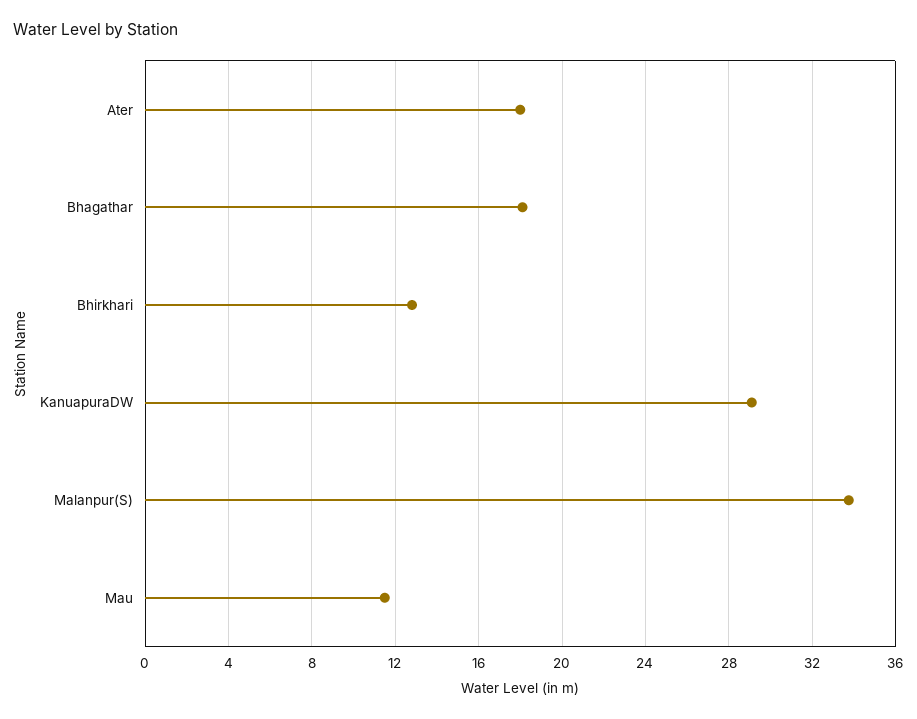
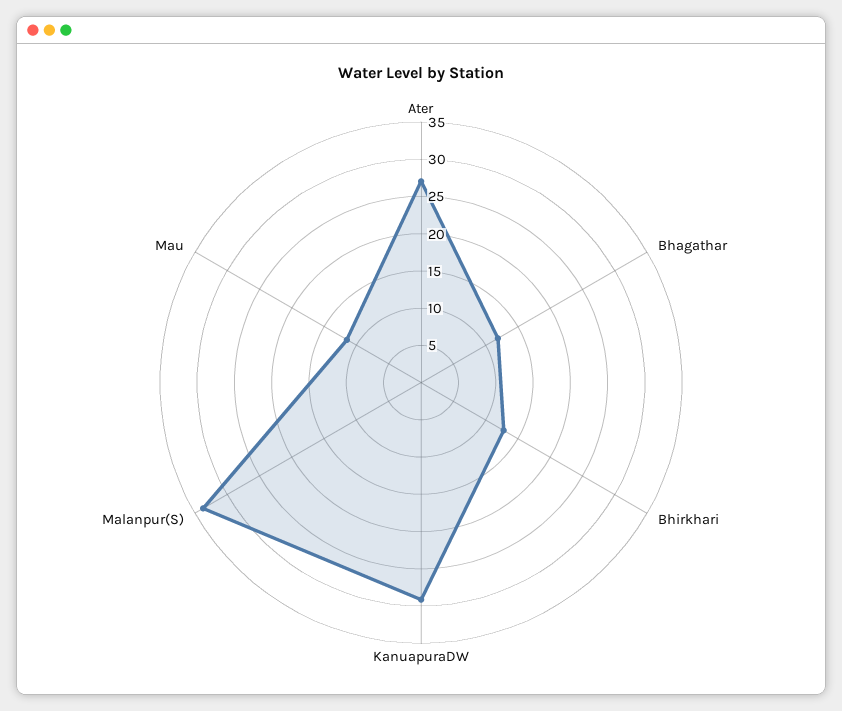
Ater: 18 -> 27.5
Bhagathar: 18 -> 12.5

